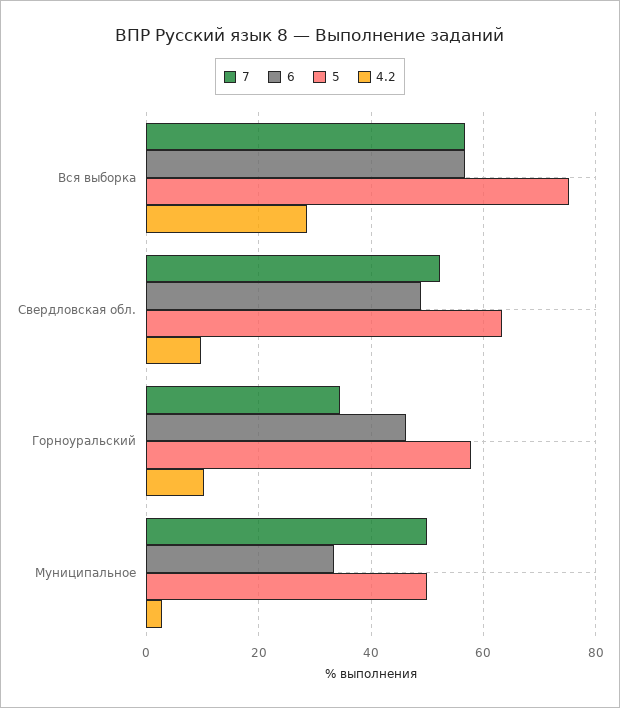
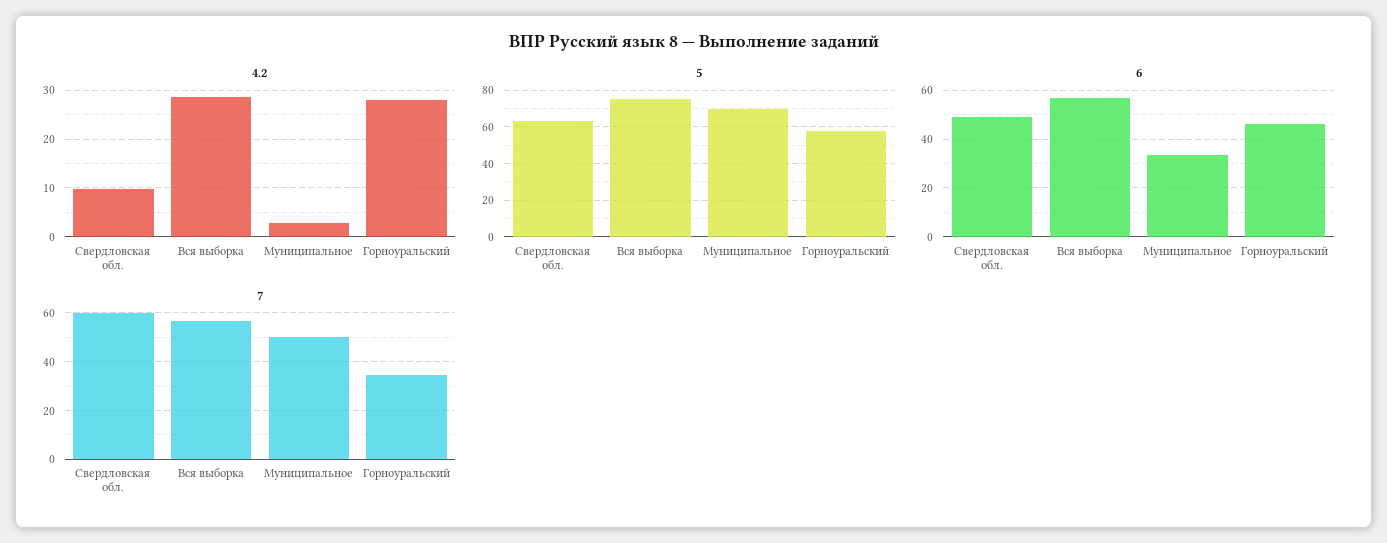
7, Свердловская обл.: 52 -> 60
4.2, Горноуральский: 10 -> 28
5, Муниципальное: 50 -> 70

